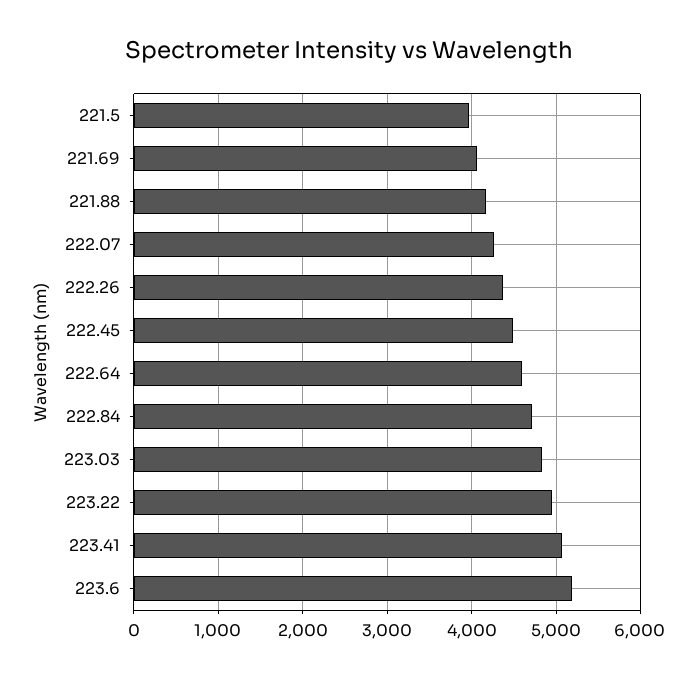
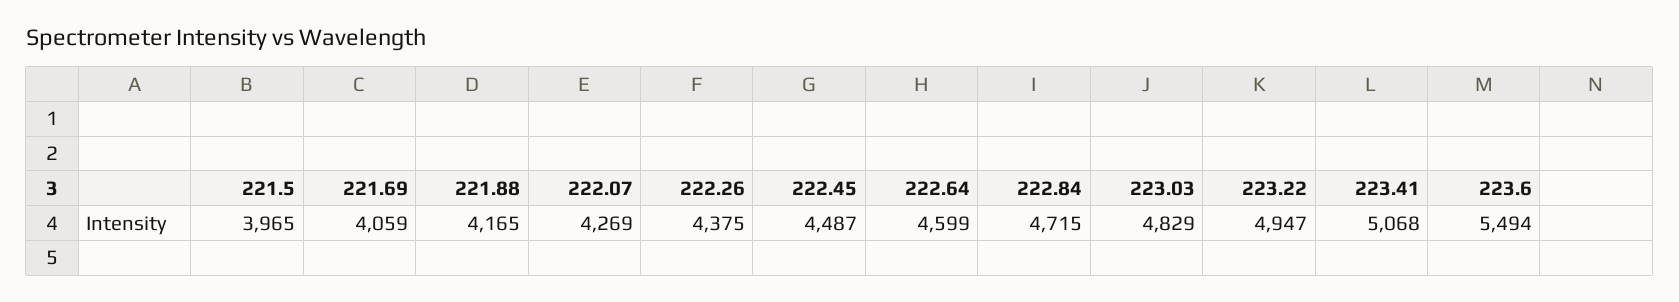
223.6: 5200 -> 5494

